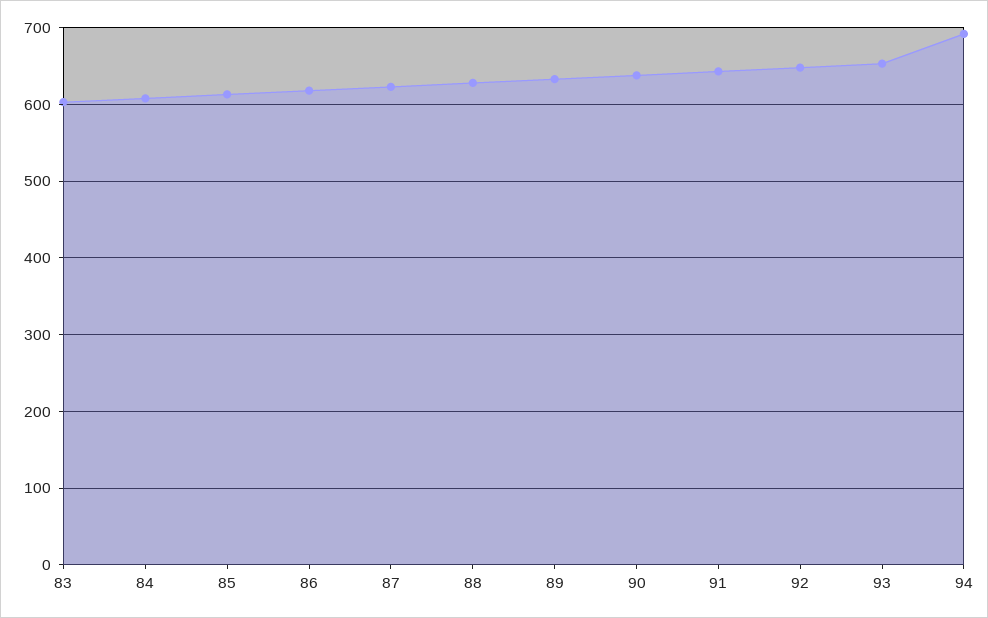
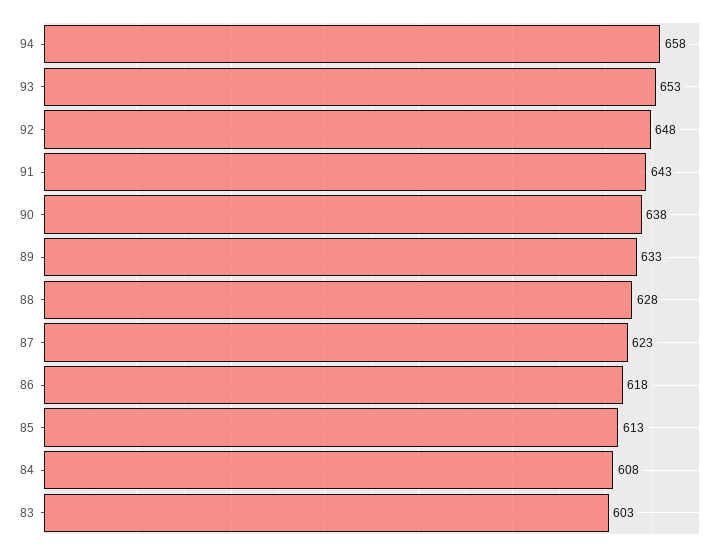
94: 690 -> 658

